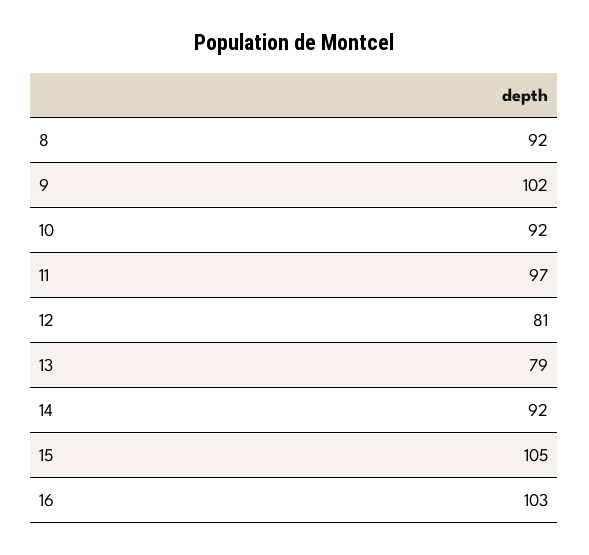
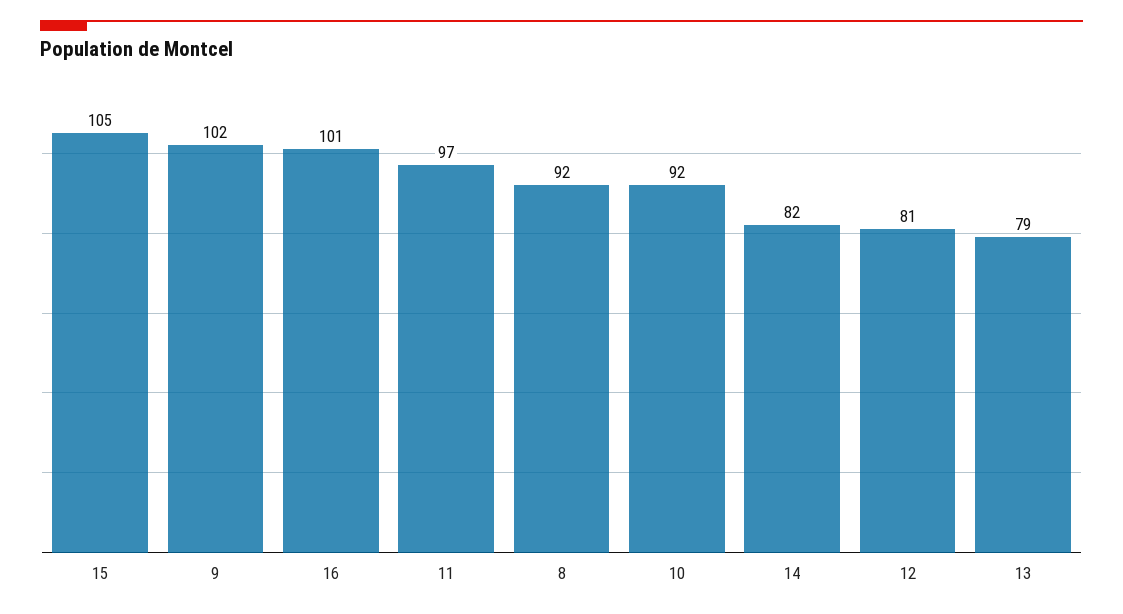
14: 92 -> 82
16: 103 -> 101

